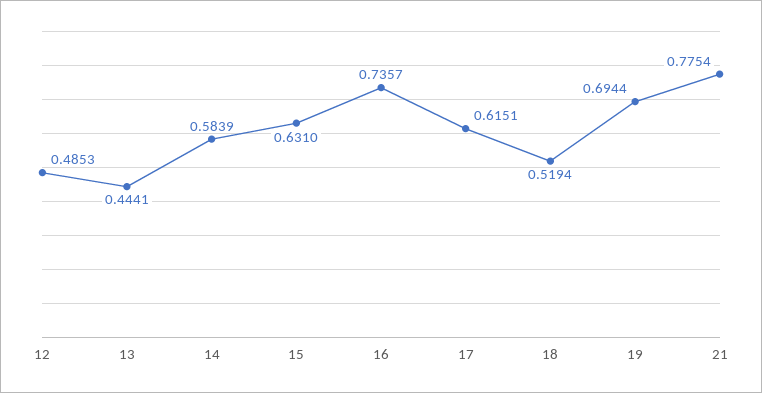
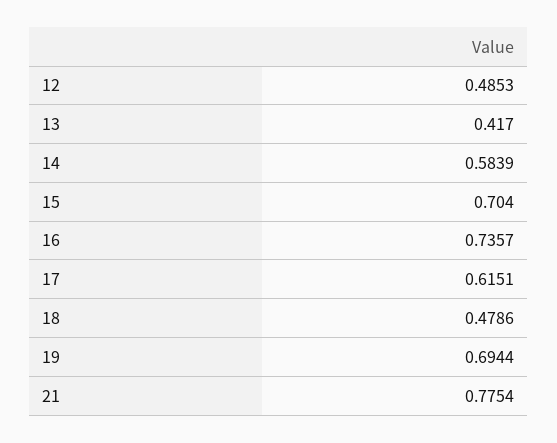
13: 0.4441 -> 0.417
15: 0.631 -> 0.704
18: 0.5194 -> 0.4786

